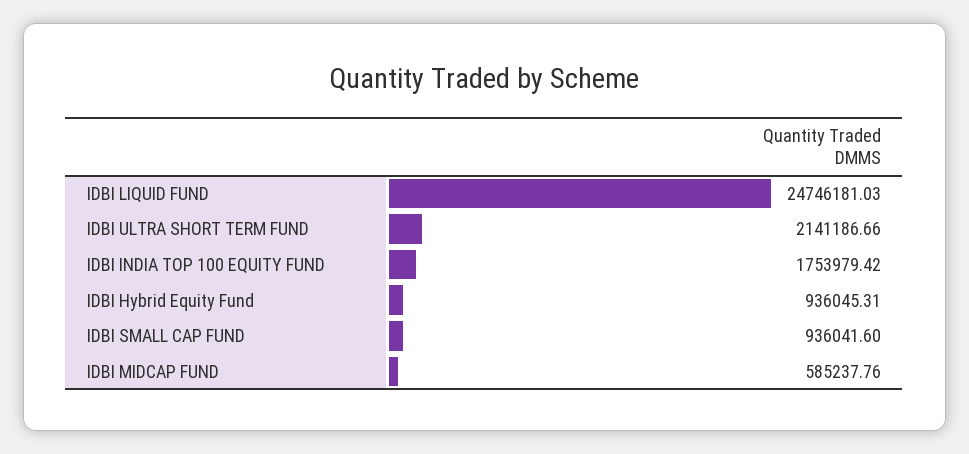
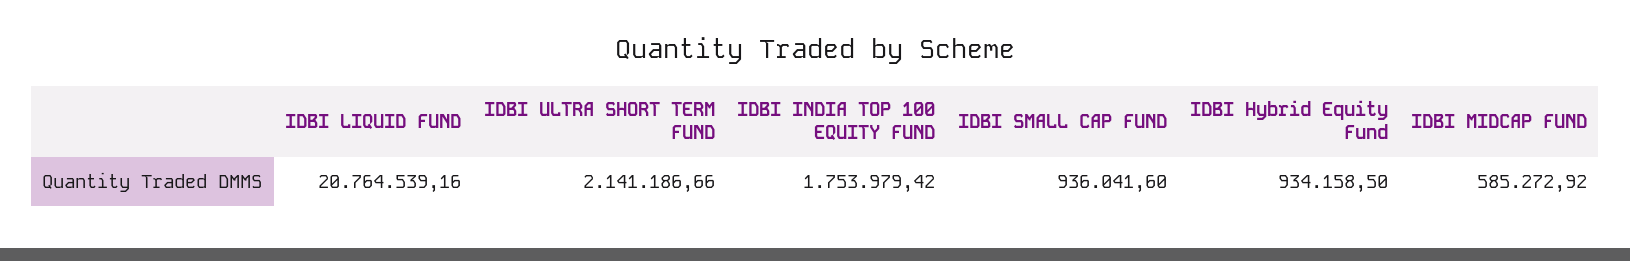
IDBI LIQUID FUND: 24746181.03 -> 20764539.16
IDBI Hybrid Equity Fund: 936045.31 -> 934158.5
IDBI MIDCAP FUND: 585237.76 -> 585272.92

